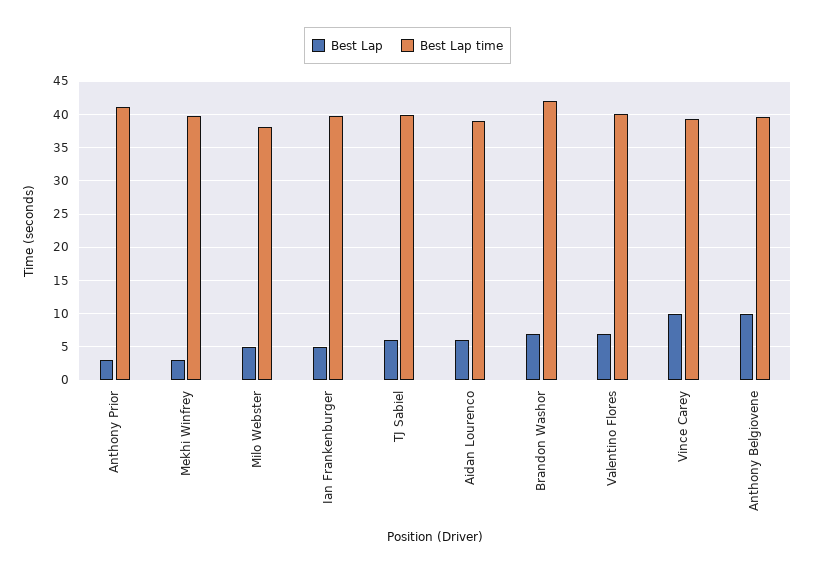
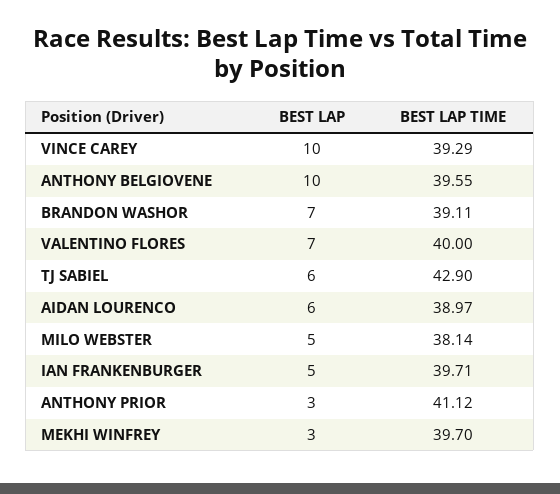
Best Lap time, TJ Sabiel: 40 -> 42.9
Best Lap time, Brandon Washor: 42 -> 39.11

